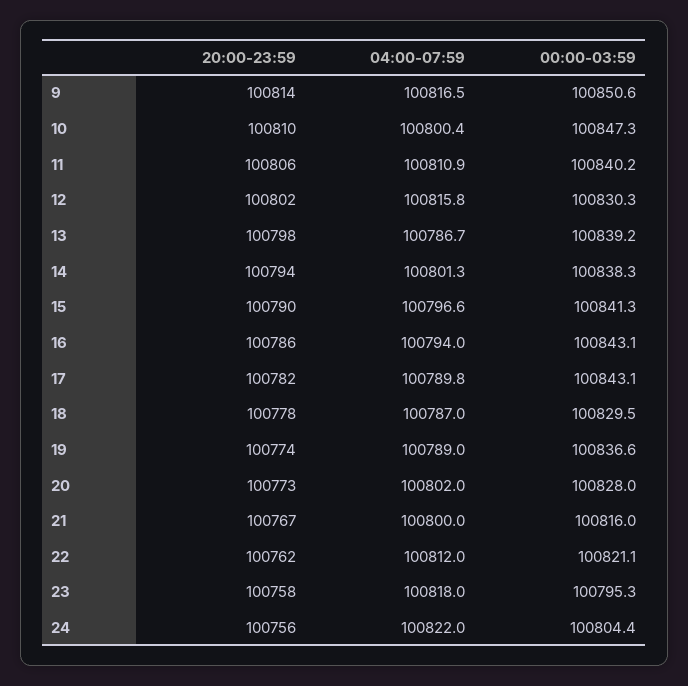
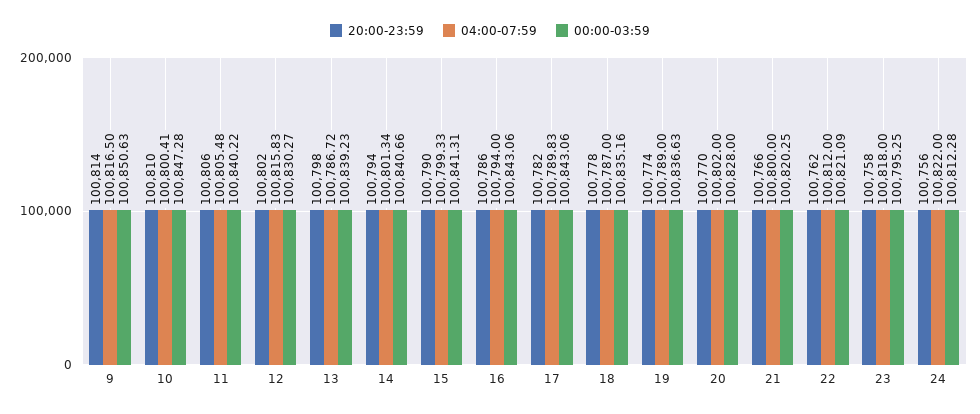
04:00-07:59, 11: 100810.9 -> 100805.48
00:00-03:59, 14: 100838.3 -> 100840.66
04:00-07:59, 15: 100796.6 -> 100799.33
00:00-03:59, 18: 100829.5 -> 100835.16
20:00-23:59, 20: 100773 -> 100770
20:00-23:59, 21: 100767 -> 100766
00:00-03:59, 21: 100816 -> 100820.25
00:00-03:59, 24: 100804.4 -> 100812.28

